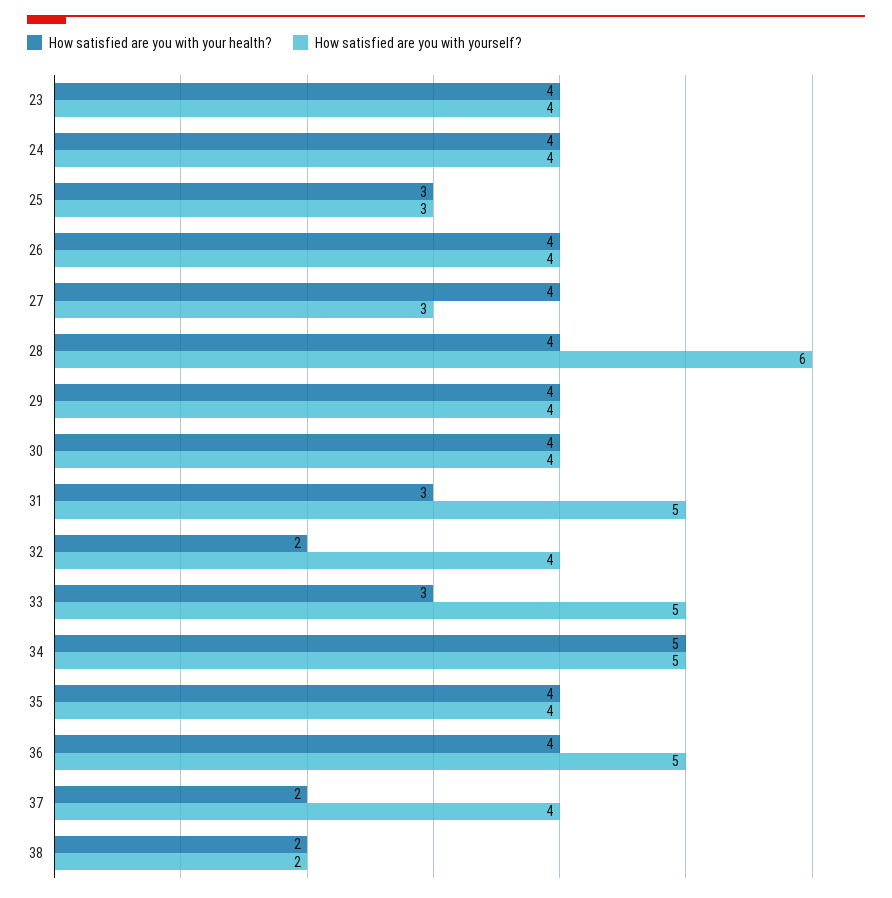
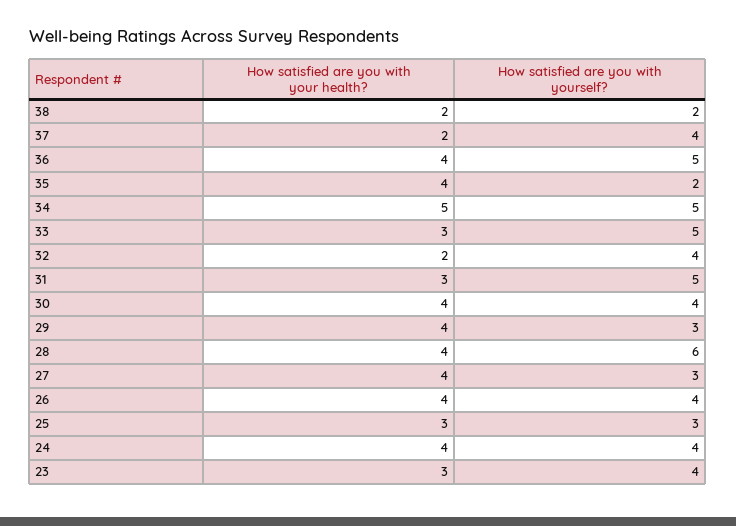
How satisfied are you with your health?, 23: 4 -> 3
How satisfied are you with yourself?, 29: 4 -> 3
How satisfied are you with yourself?, 35: 4 -> 2

